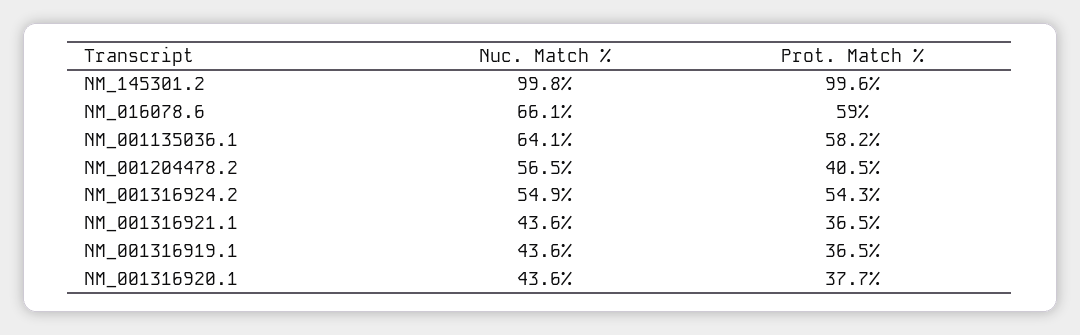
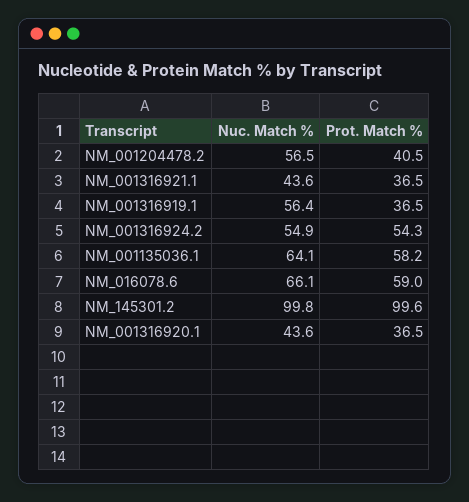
Nuc. Match %, NM_001316919.1: 43.6 -> 56.4
Prot. Match %, NM_001316920.1: 37.7 -> 36.5

